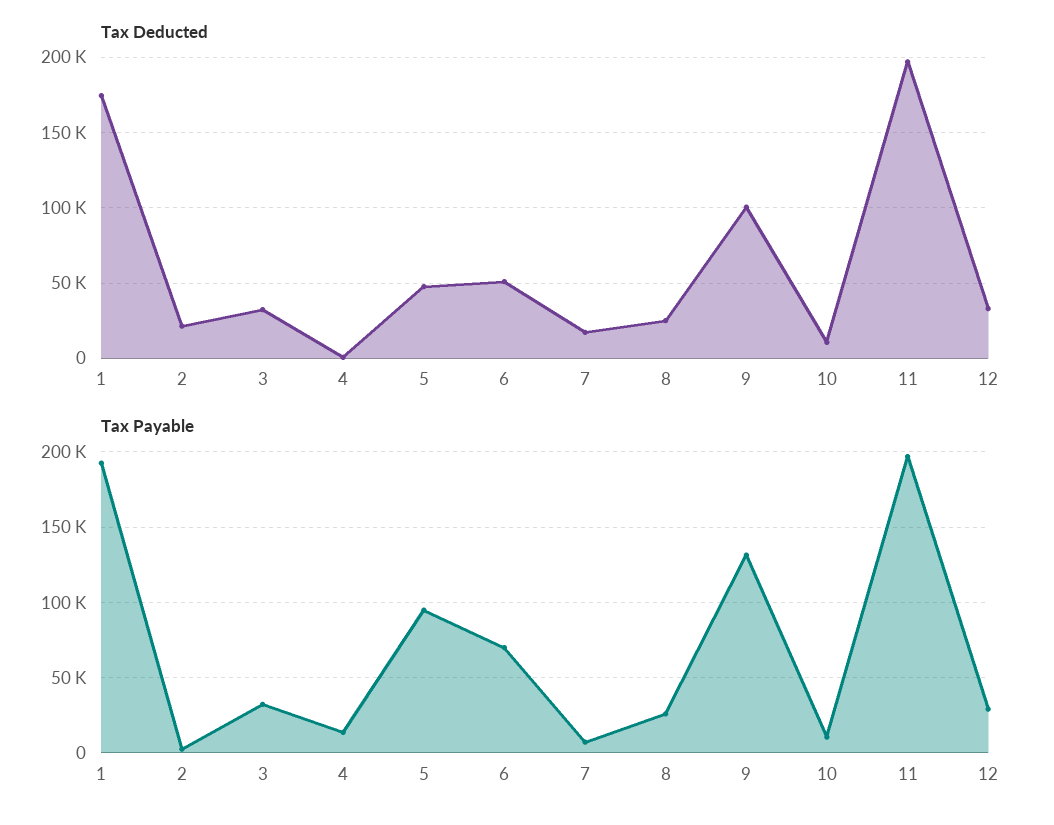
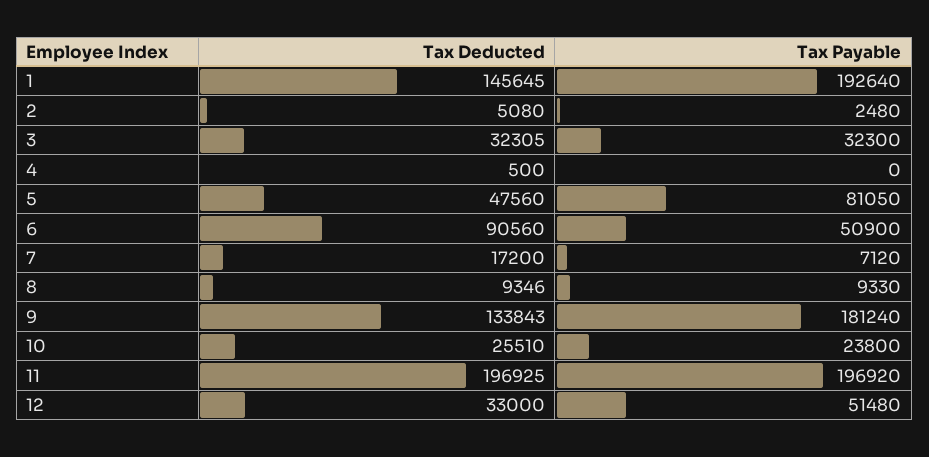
Tax Deducted, 1: 175000 -> 145645
Tax Deducted, 2: 20000 -> 5080
Tax Deducted, 6: 50000 -> 90560
Tax Deducted, 8: 25000 -> 9346
Tax Deducted, 9: 100000 -> 133843
Tax Deducted, 10: 10000 -> 25510
Tax Payable, 4: 15000 -> 0
Tax Payable, 5: 95000 -> 81050
Tax Payable, 6: 70000 -> 50900
Tax Payable, 8: 25000 -> 9330
Tax Payable, 9: 130000 -> 181240
Tax Payable, 10: 10000 -> 23800
Tax Payable, 12: 30000 -> 51480

